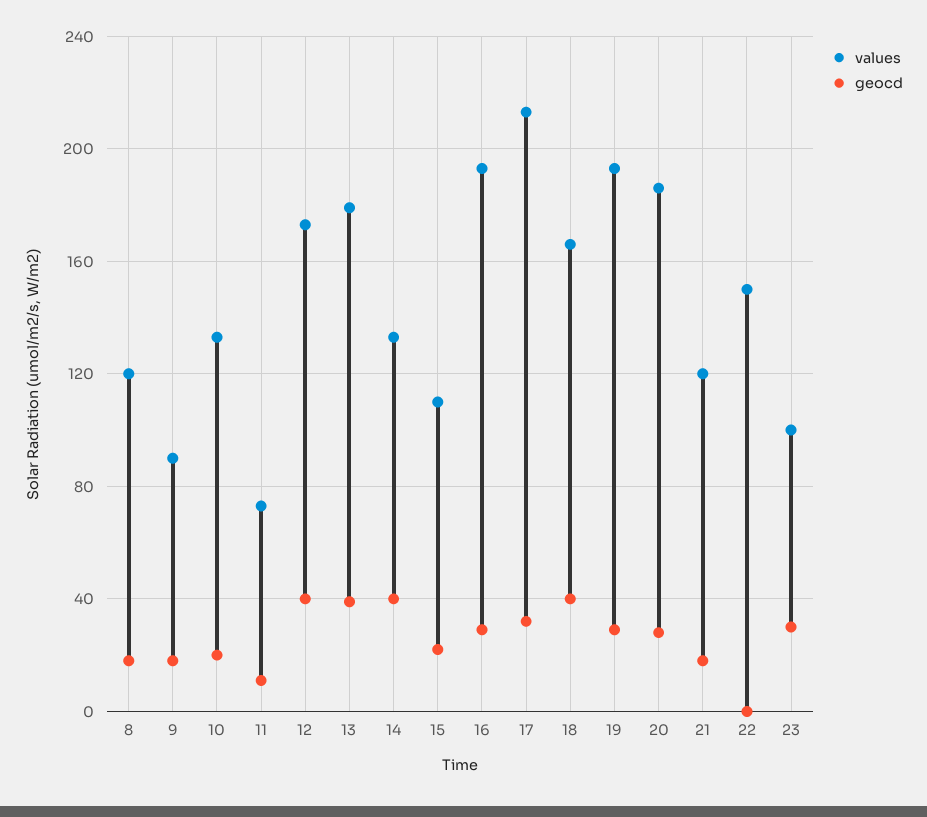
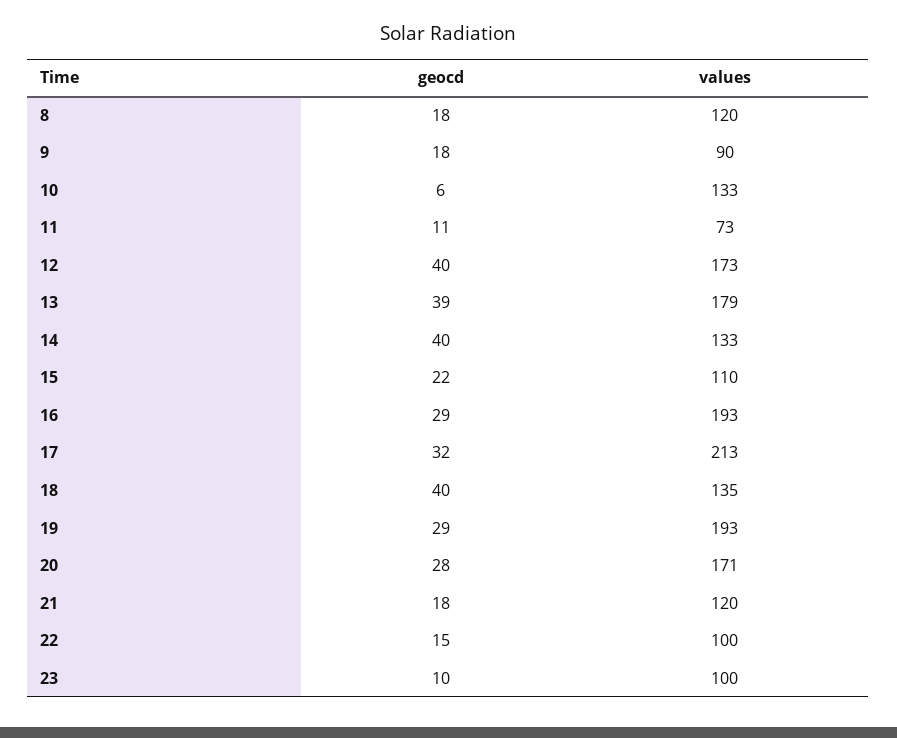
geocd, 10: 20 -> 6
values, 18: 165 -> 135
values, 20: 185 -> 171
values, 22: 150 -> 100
geocd, 22: 0 -> 15
geocd, 23: 30 -> 10

